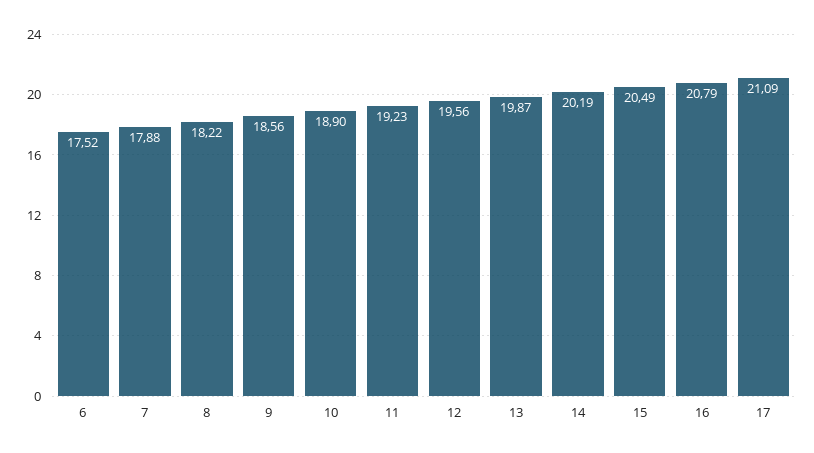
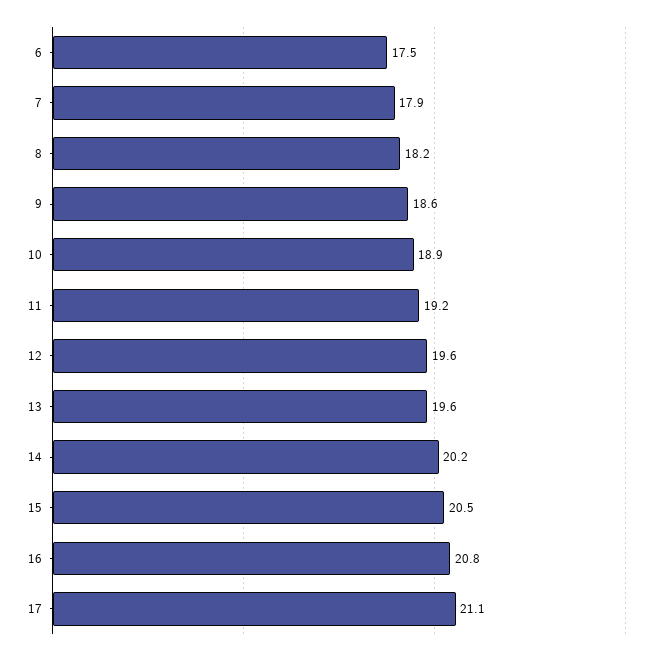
13: 19.87 -> 19.6

